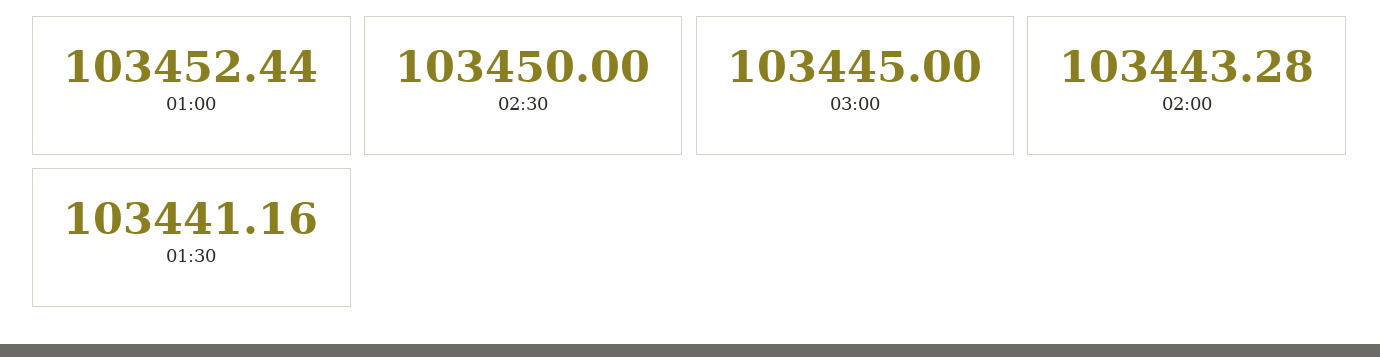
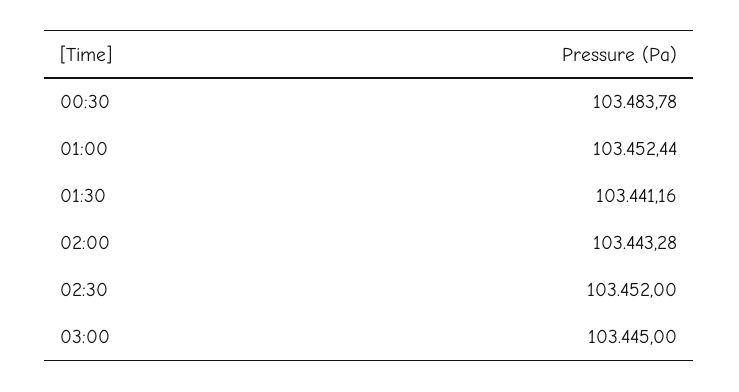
02:30: 103450 -> 103452
00:30: none -> 103483.78

